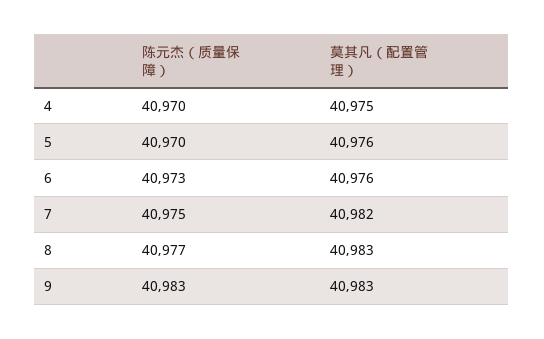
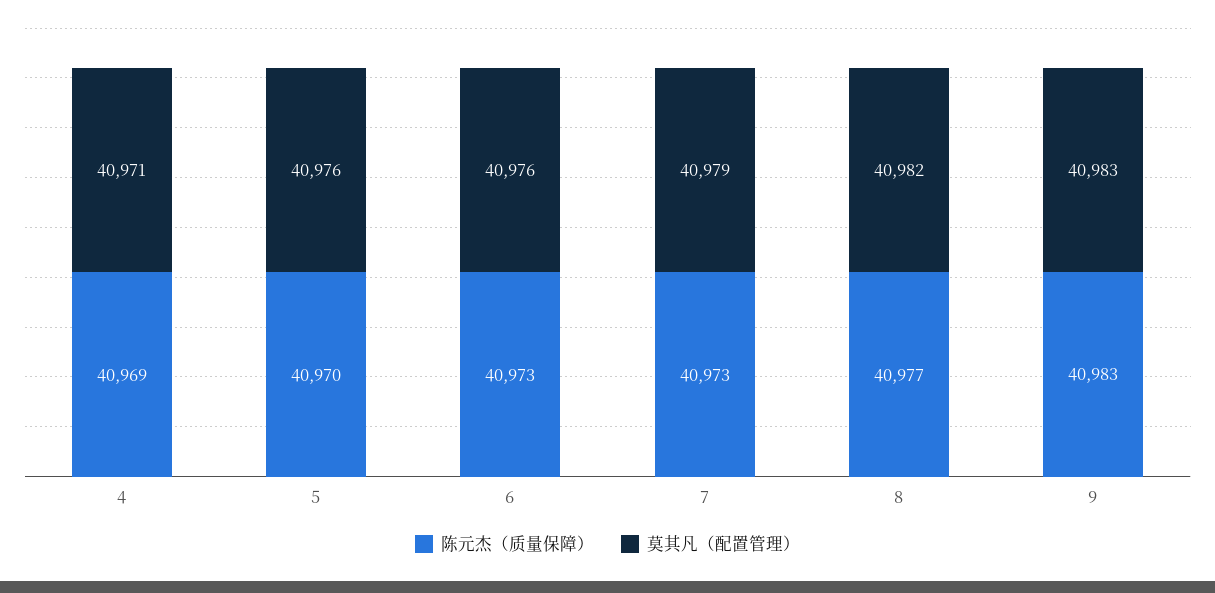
陈元杰（质量保障）, 4: 40970 -> 40969
莫其凡（配置管理）, 4: 40975 -> 40971
陈元杰（质量保障）, 7: 40975 -> 40973
莫其凡（配置管理）, 7: 40982 -> 40979
莫其凡（配置管理）, 8: 40983 -> 40982

